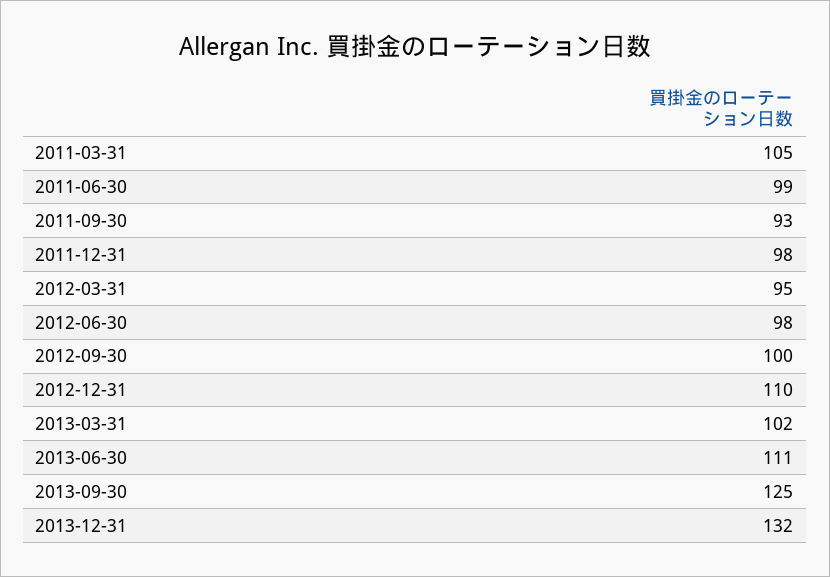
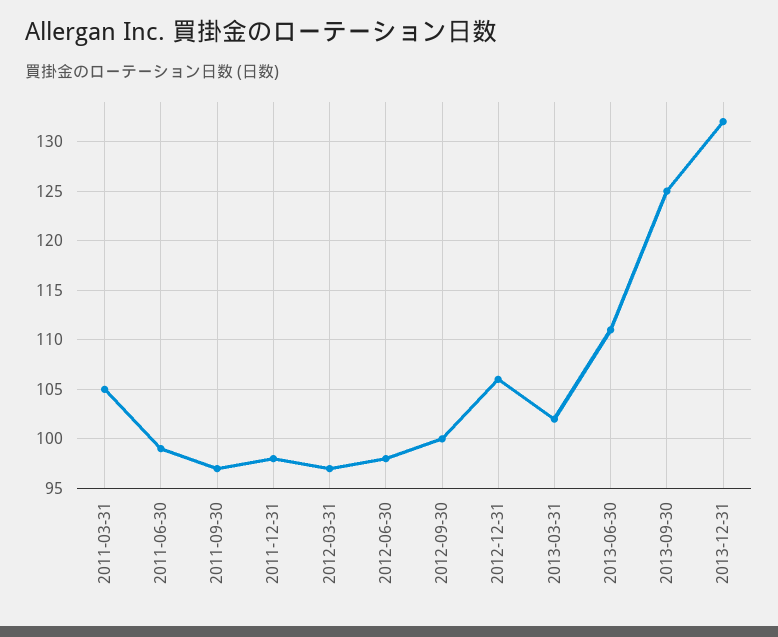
2011-09-30: 93 -> 97
2012-03-31: 95 -> 97
2012-12-31: 110 -> 106

